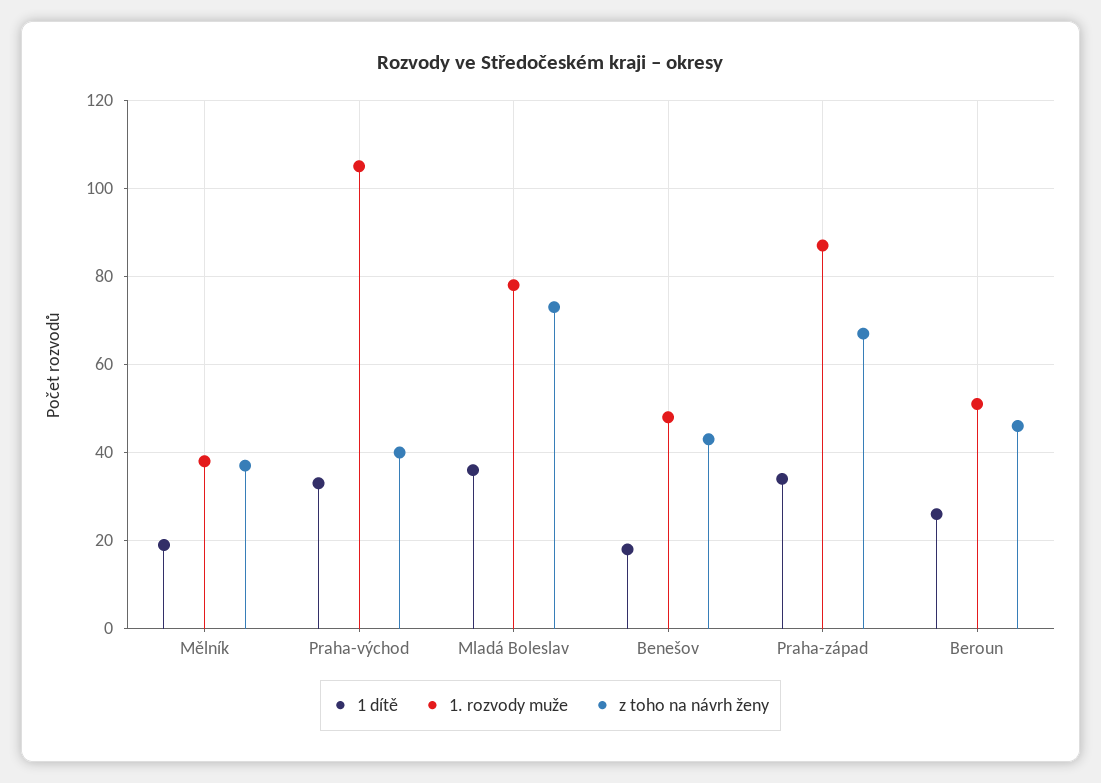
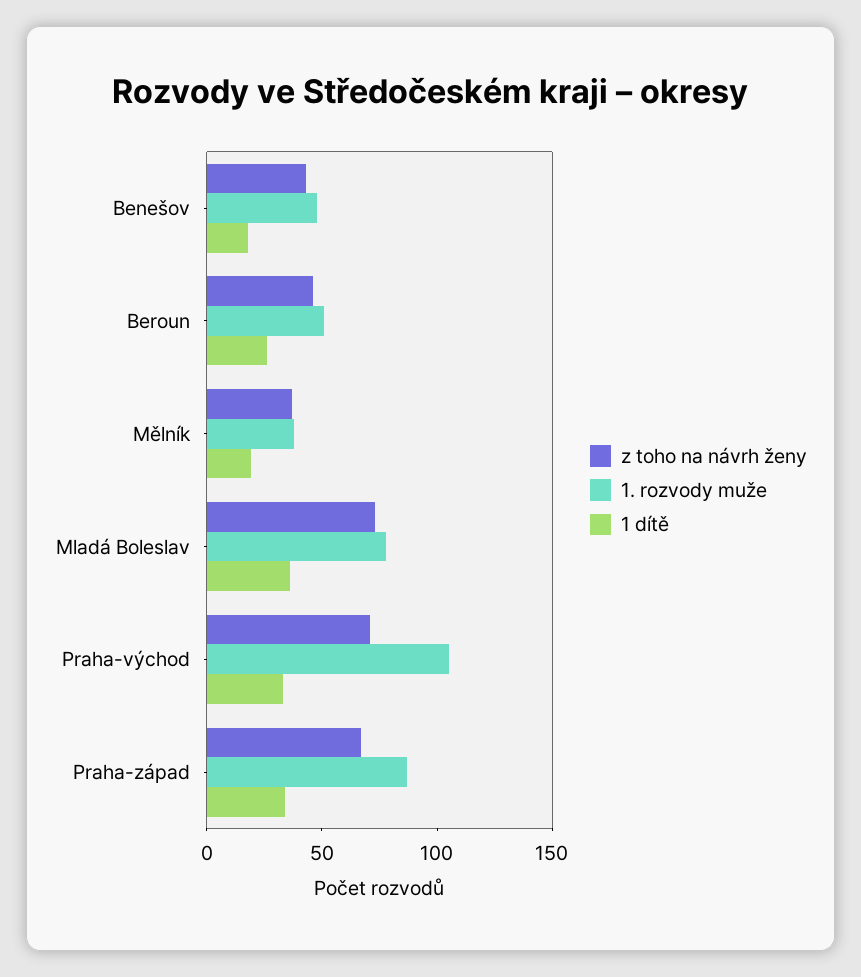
z toho na návrh ženy, Praha-východ: 40 -> 70

